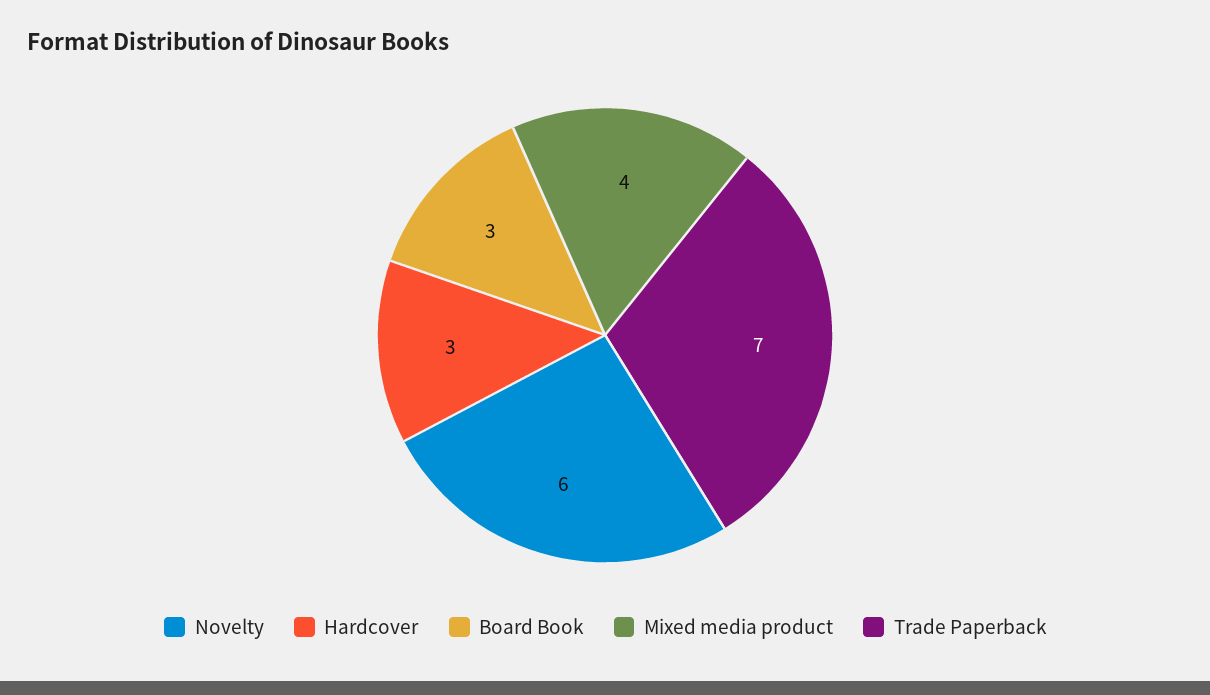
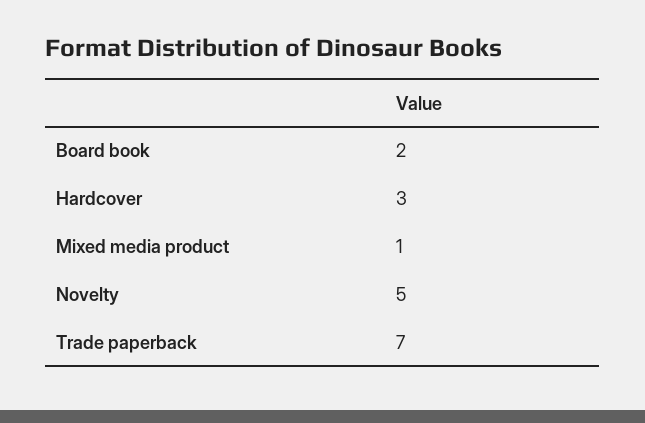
Novelty: 6 -> 5
Board Book: 3 -> 2
Mixed media product: 4 -> 1

